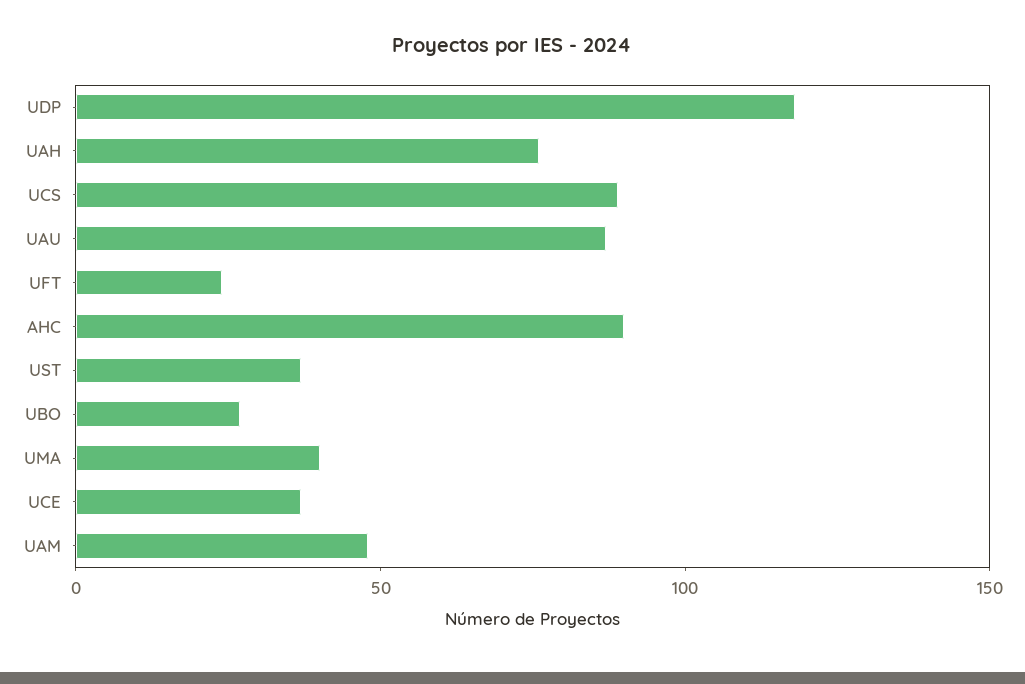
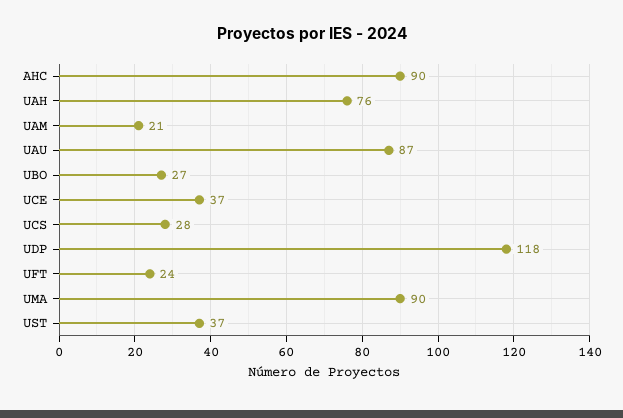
UCS: 90 -> 28
UMA: 40 -> 90
UAM: 50 -> 21

